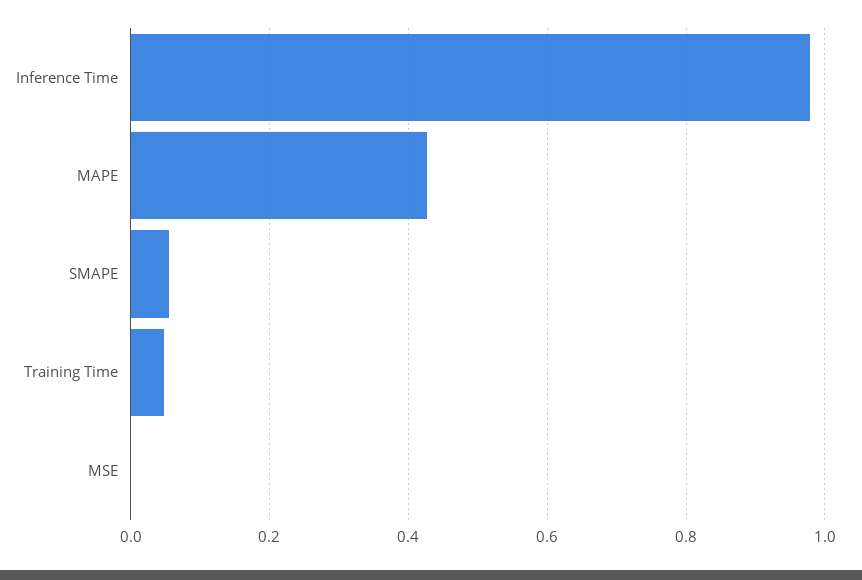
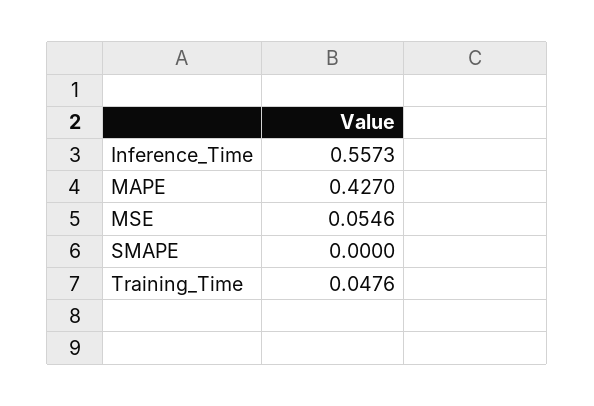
Inference Time: 0.98 -> 0.5573
SMAPE: 0.06 -> 0
MSE: 0 -> 0.0546

